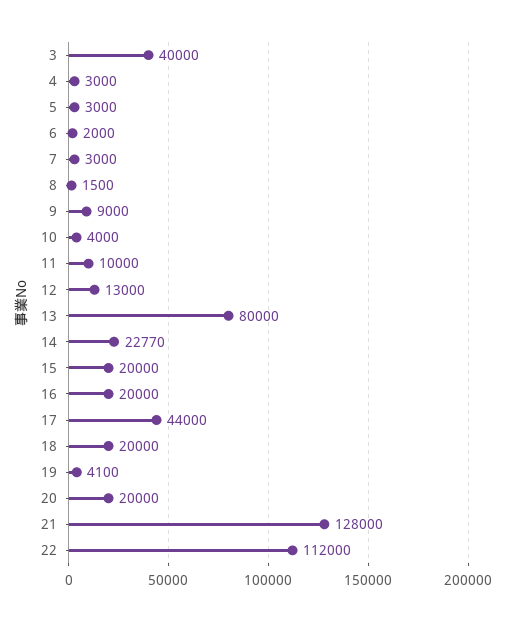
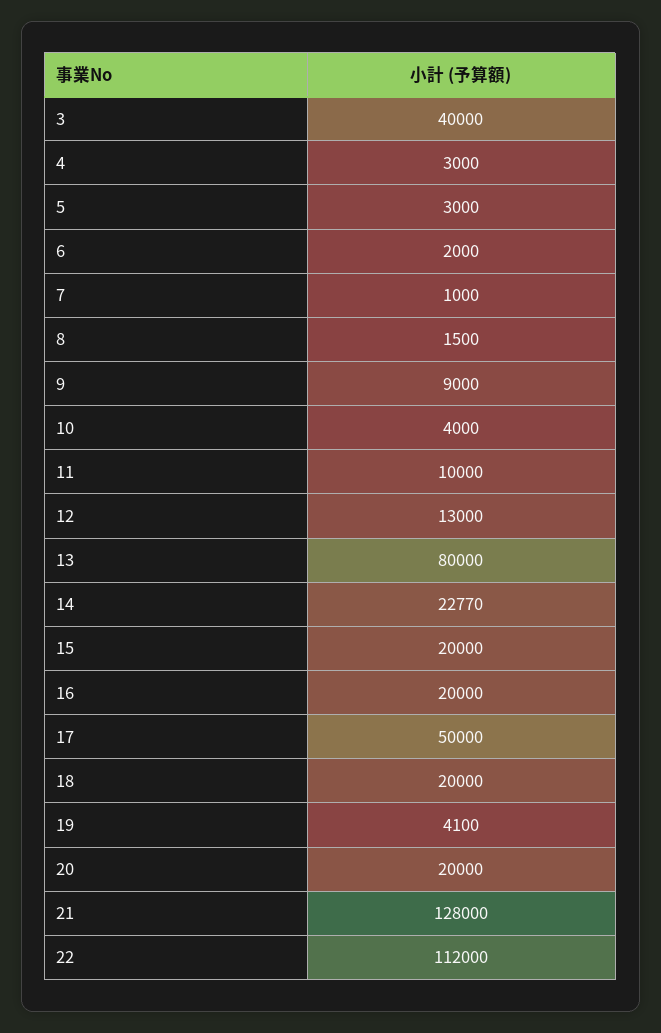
7: 3000 -> 1000
17: 44000 -> 50000

